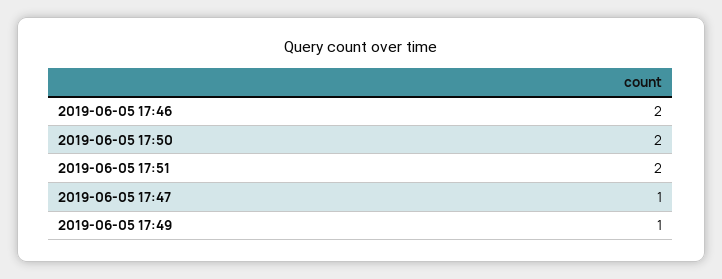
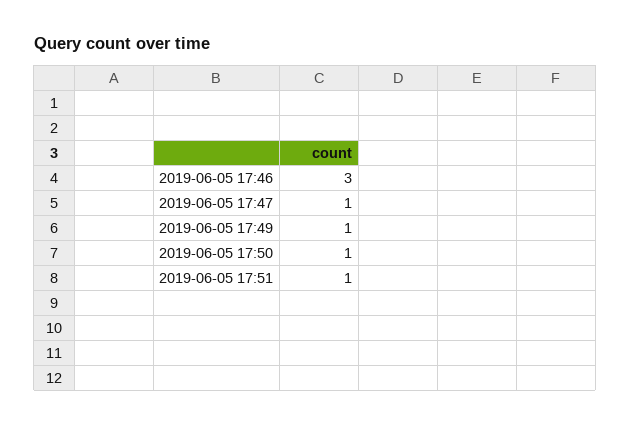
2019-06-05 17:46: 2 -> 3
2019-06-05 17:50: 2 -> 1
2019-06-05 17:51: 2 -> 1

